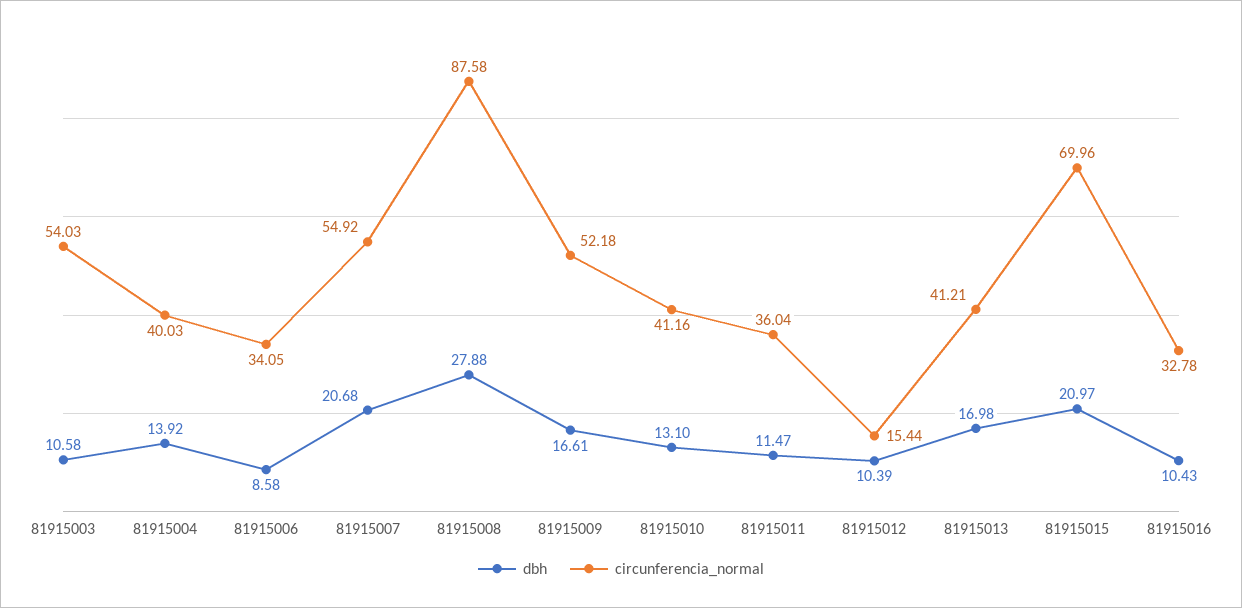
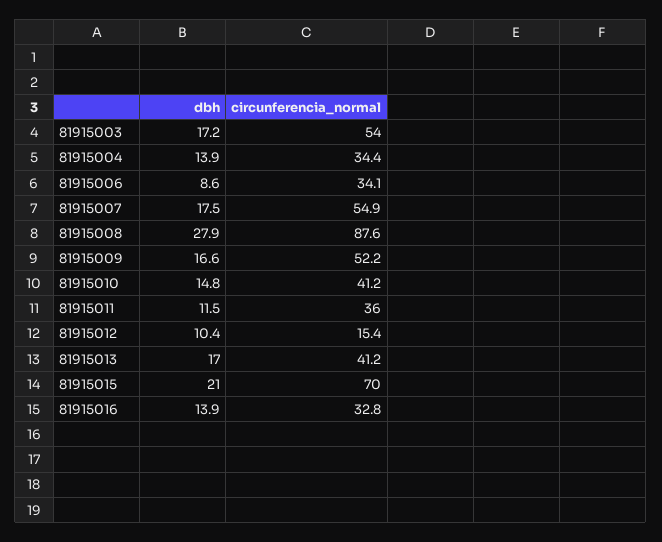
dbh, 81915003: 10.58 -> 17.2
circunferencia_normal, 81915004: 40.03 -> 34.4
dbh, 81915007: 20.68 -> 17.5
dbh, 81915010: 13.1 -> 14.8
dbh, 81915016: 10.43 -> 13.9

